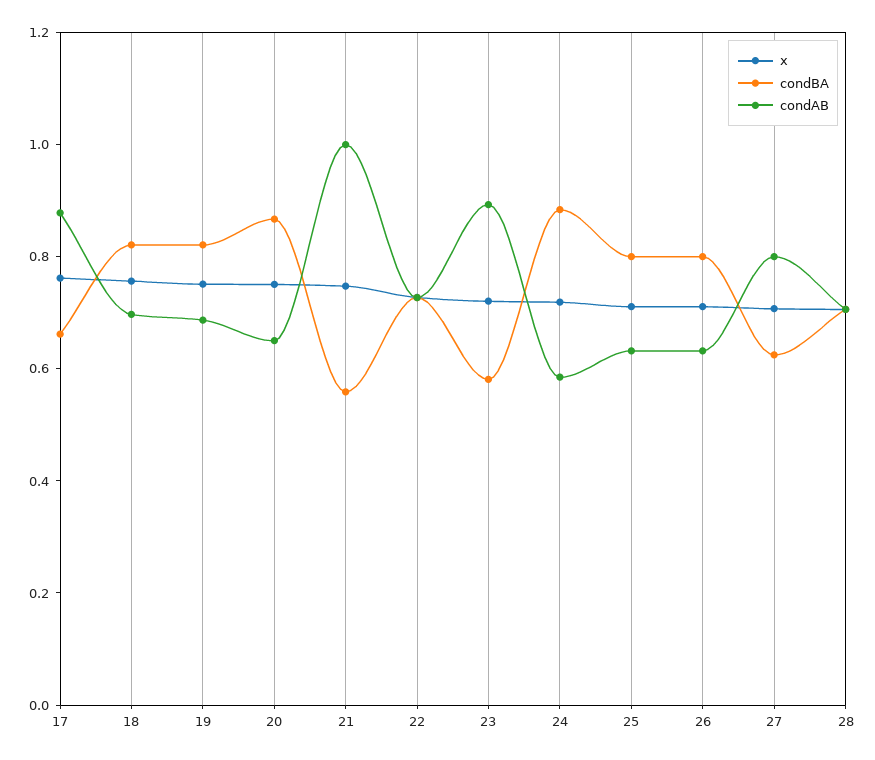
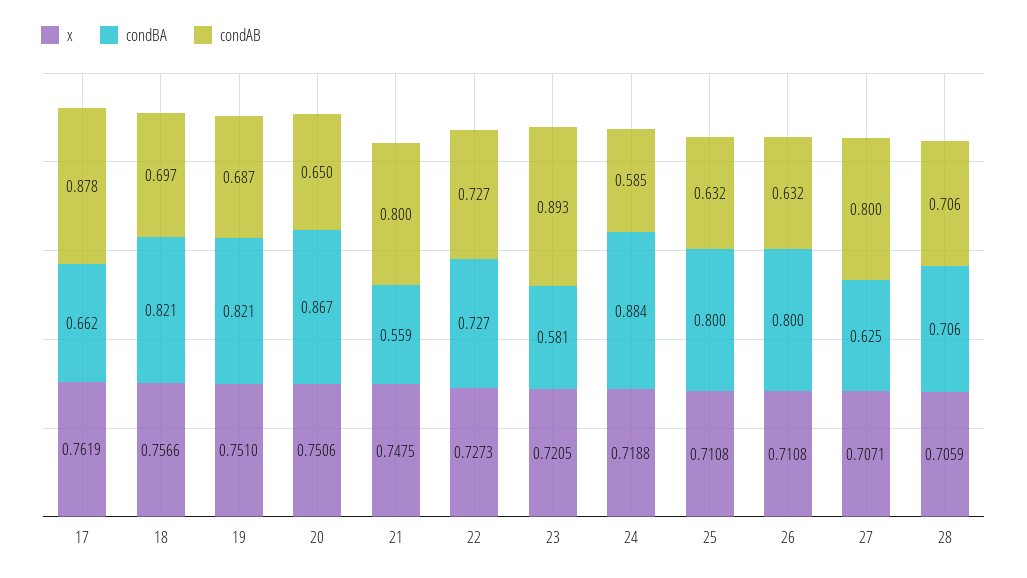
condAB, 21: 1 -> 0.8

